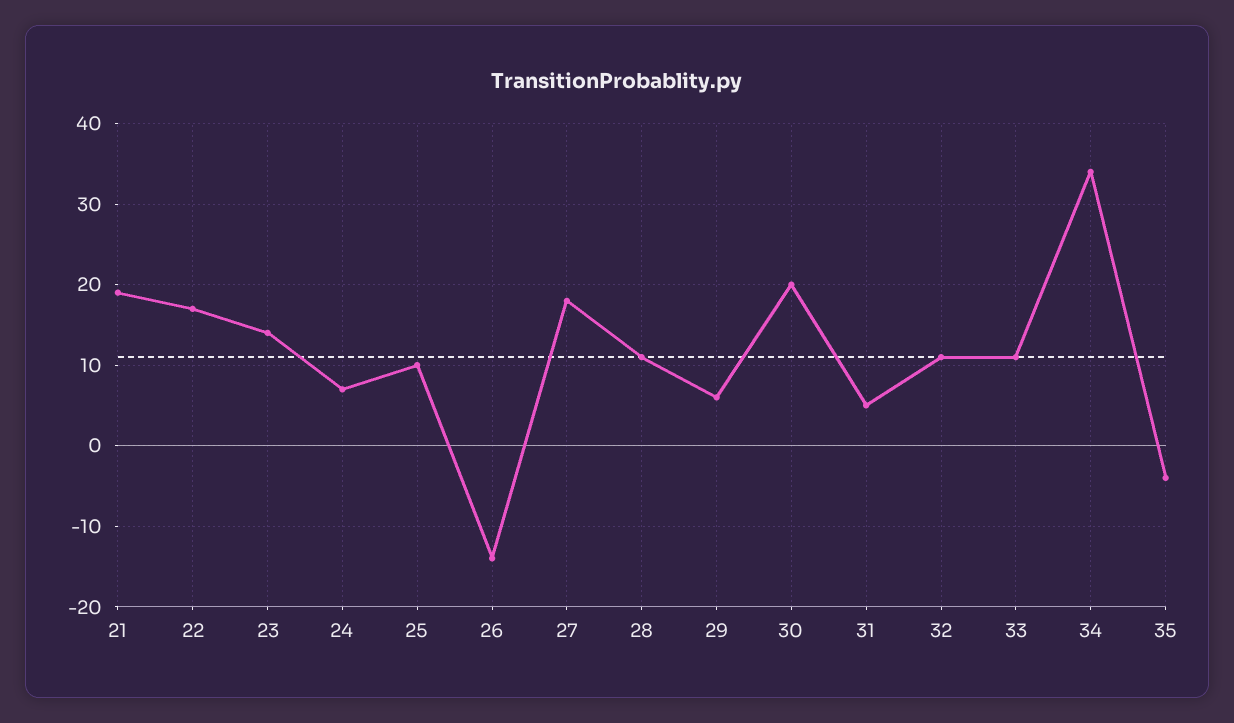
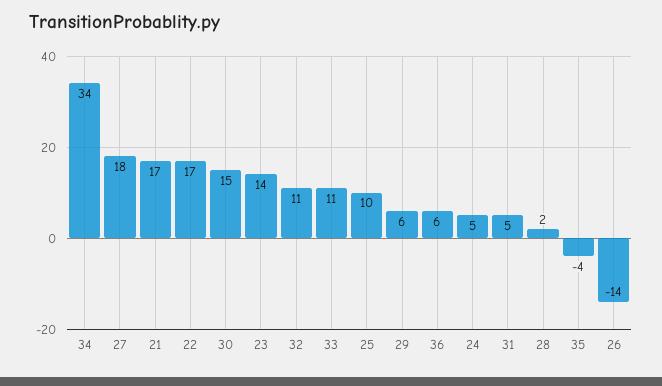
21: 19 -> 17
24: 7 -> 5
28: 11 -> 2
30: 20 -> 15
36: none -> 6

